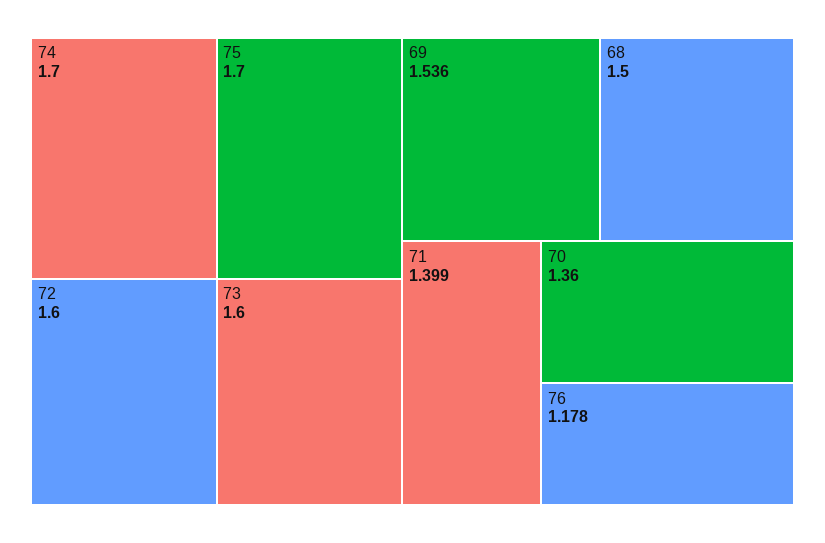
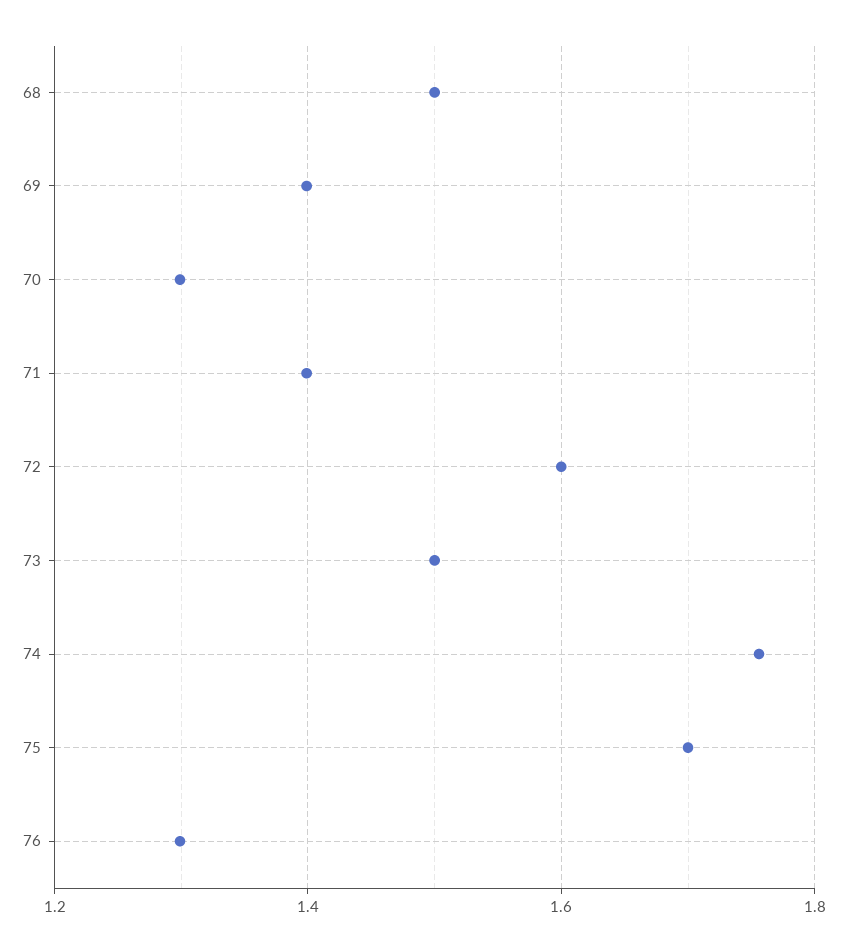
74: 1.7 -> 1.76
73: 1.6 -> 1.5
69: 1.536 -> 1.4
70: 1.36 -> 1.3
76: 1.178 -> 1.3

